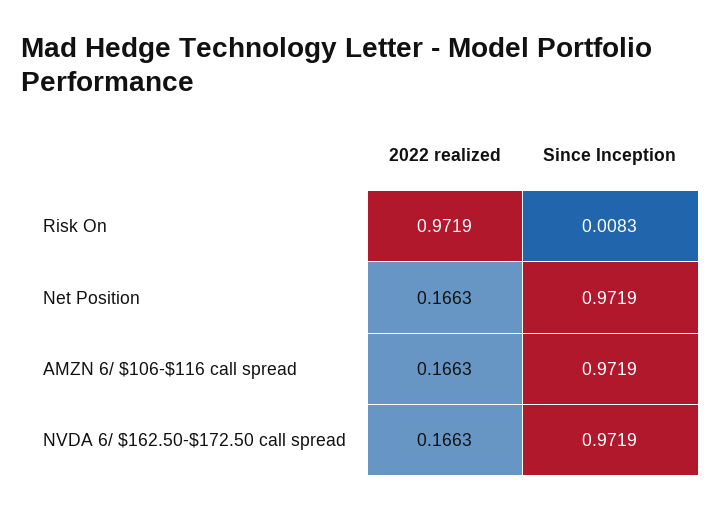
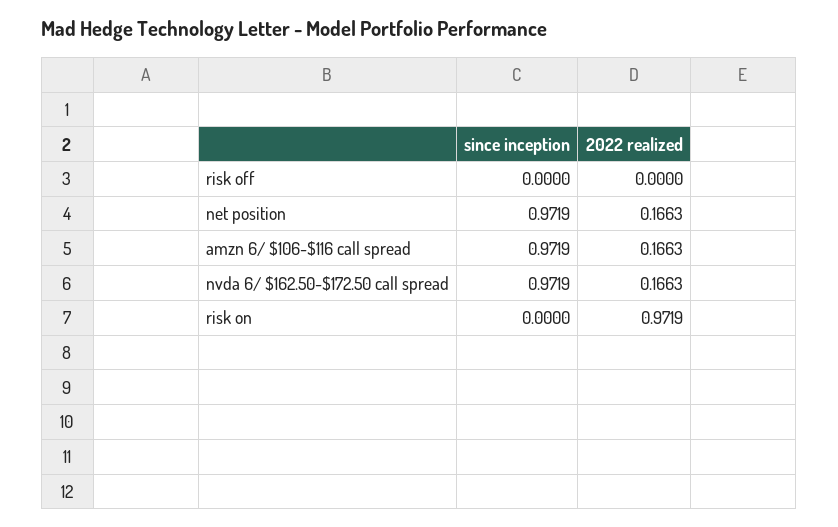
Since Inception, Risk On: 0.0083 -> 0
Since Inception, risk off: none -> 0
2022 realized, risk off: none -> 0

